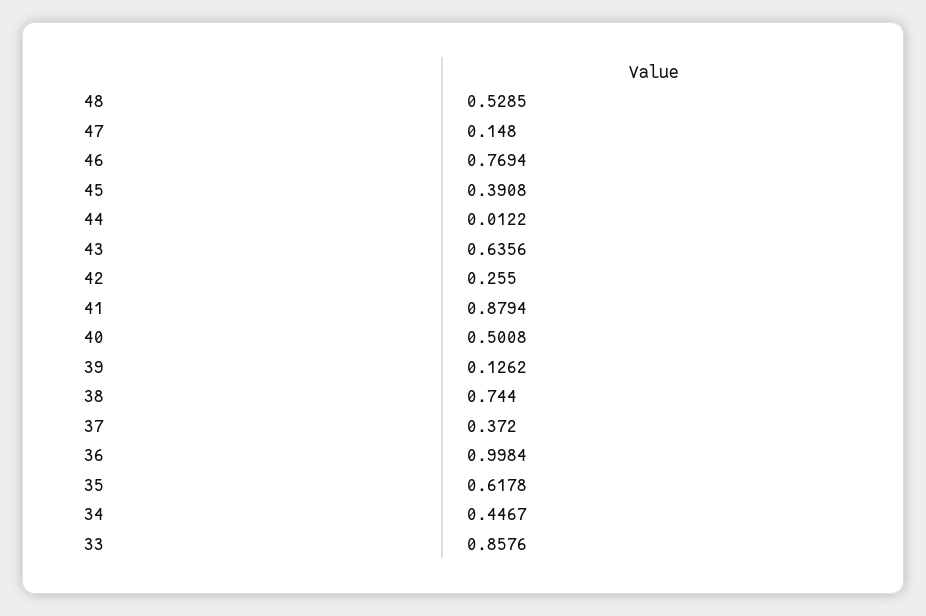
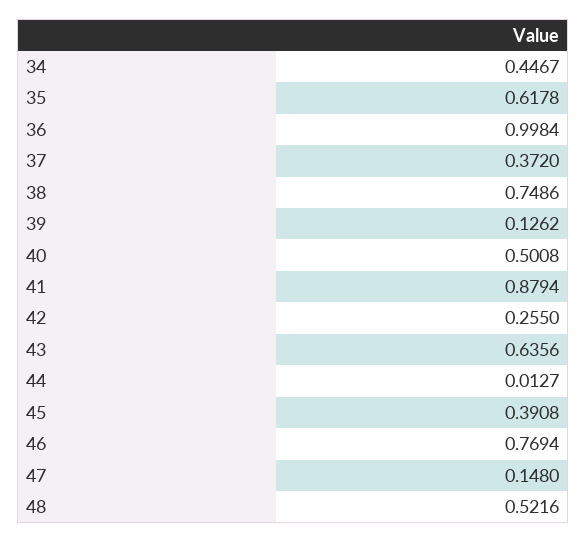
48: 0.5285 -> 0.5216
44: 0.0122 -> 0.0127
38: 0.744 -> 0.7486
33: 0.8576 -> none

